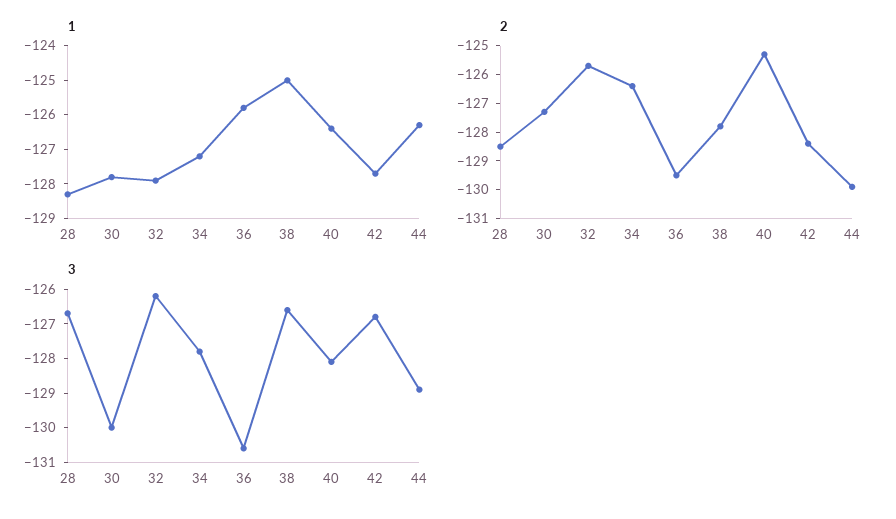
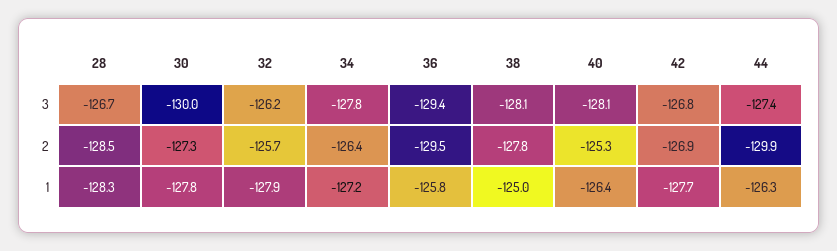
2, 42: -128.5 -> -126.9
3, 36: -130.5 -> -129.4
3, 38: -126.5 -> -128.1
3, 44: -129 -> -127.4

